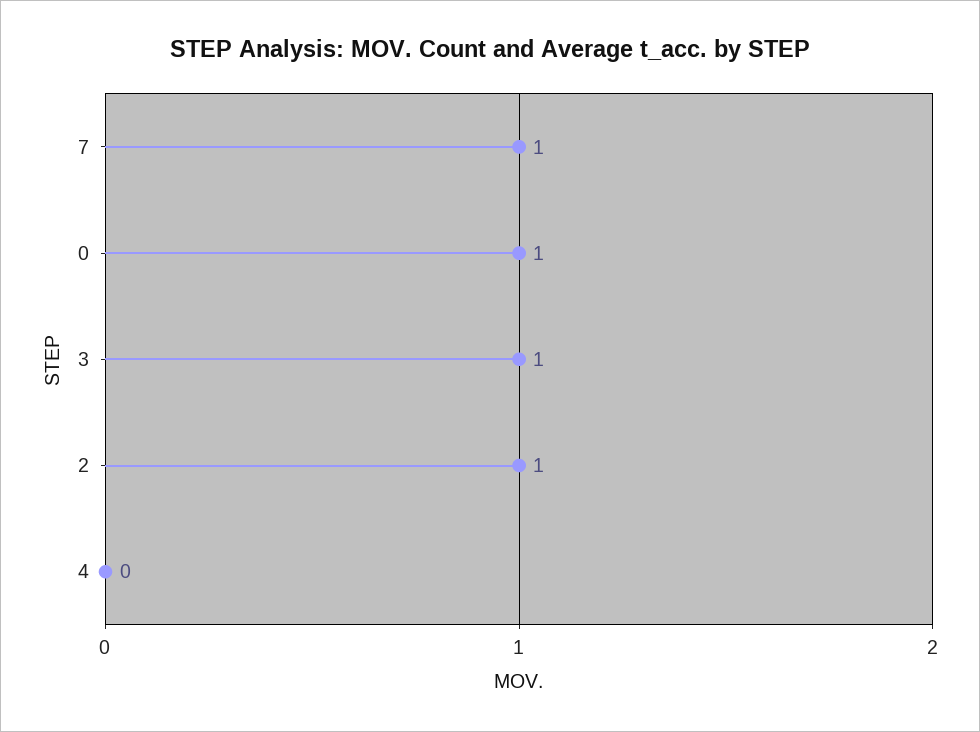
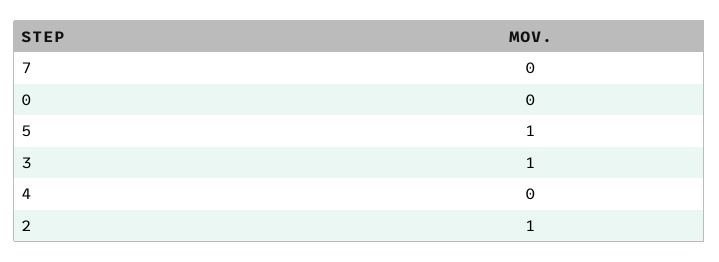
7: 1 -> 0
0: 1 -> 0
5: none -> 1

